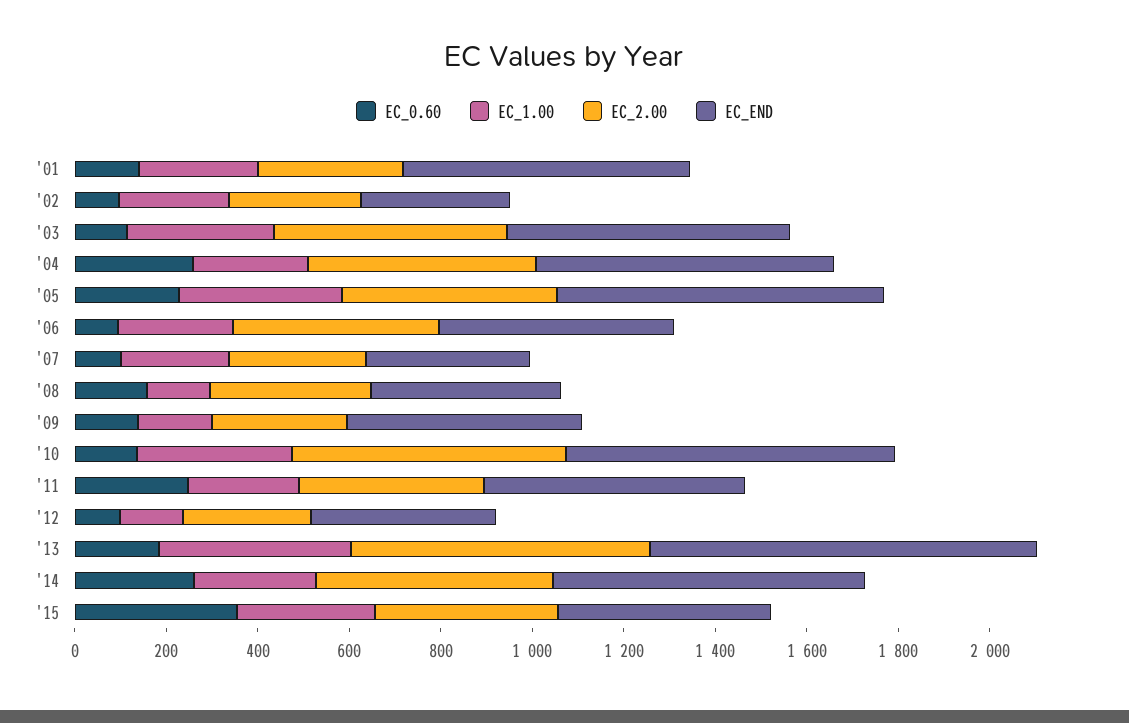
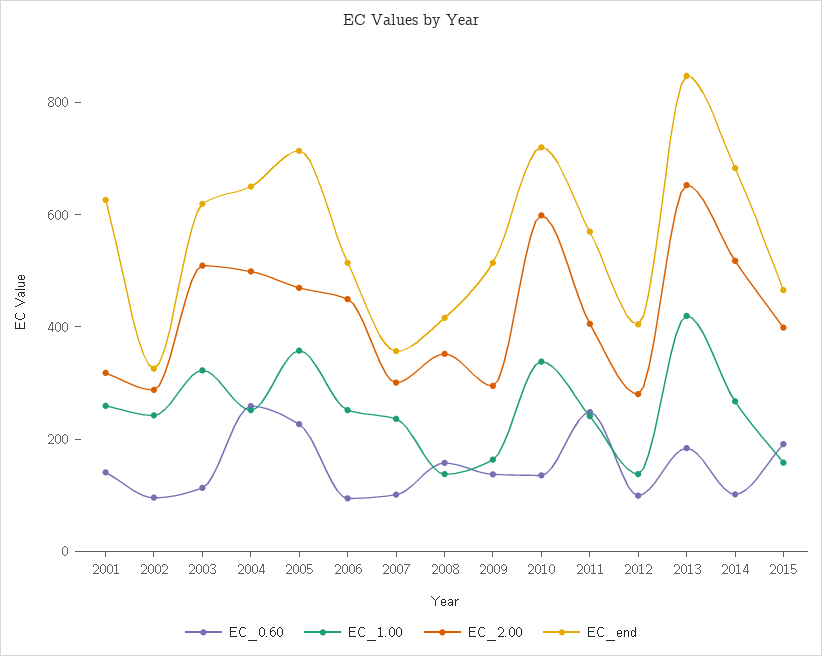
EC_0.60, '14: 250 -> 100
EC_0.60, '15: 350 -> 200
EC_1.00, '15: 300 -> 150

